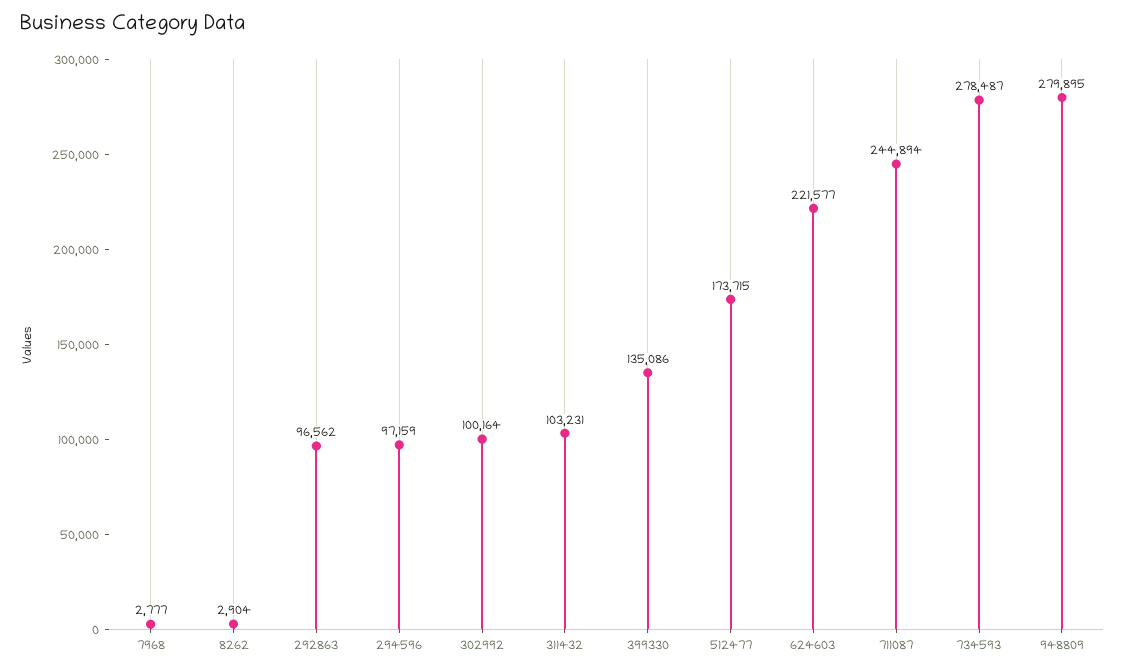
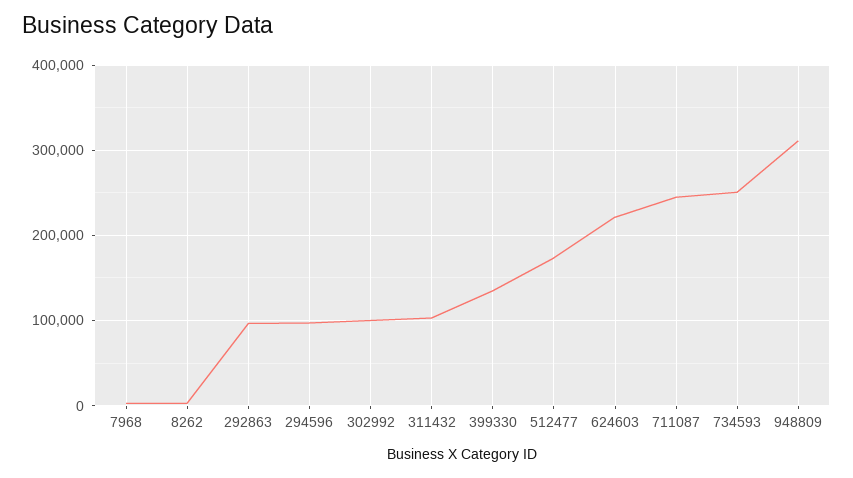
734593: 278487 -> 250000
948809: 279895 -> 310000

